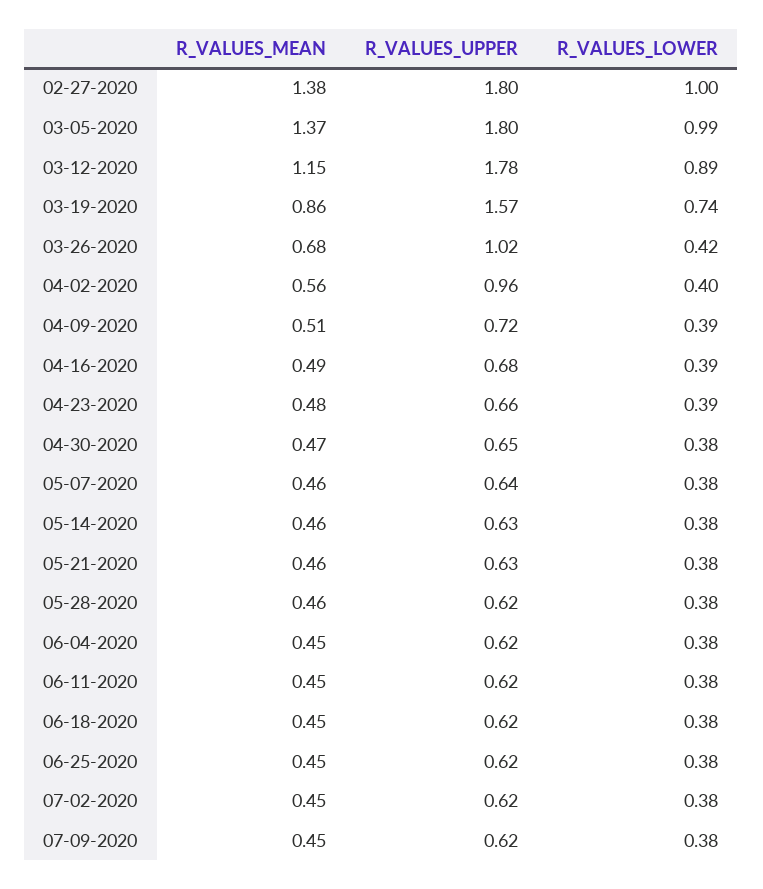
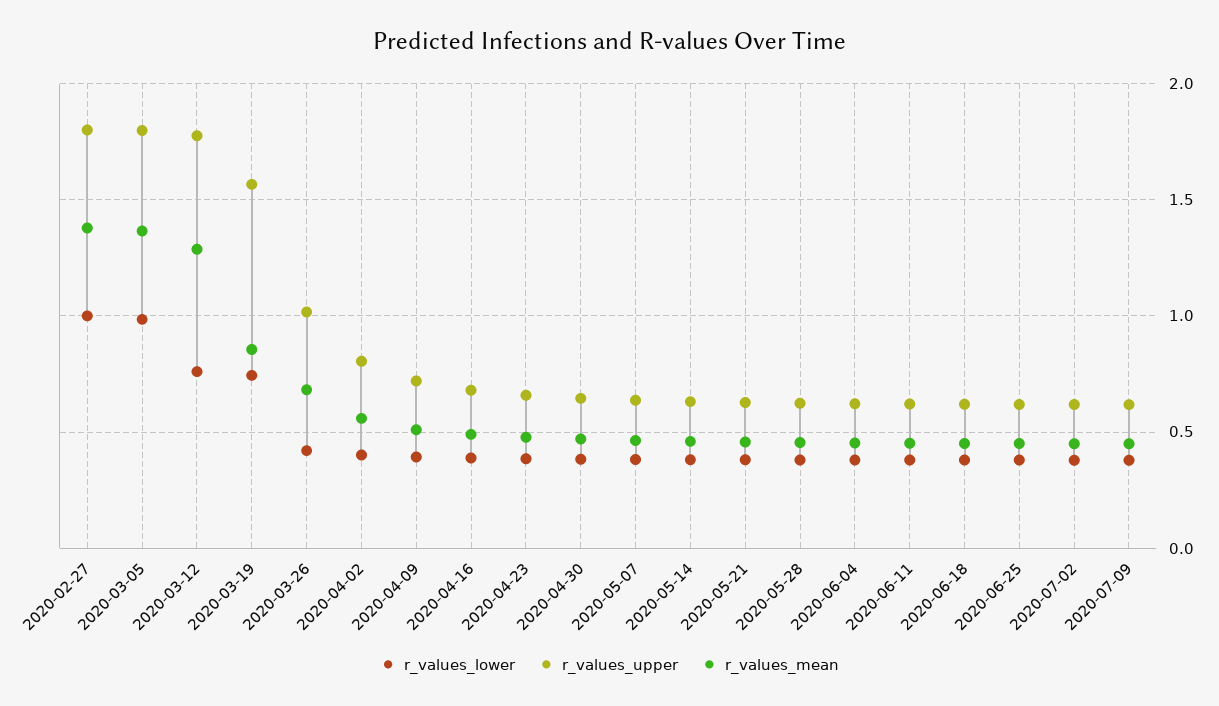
R_VALUES_MEAN, 03-12-2020: 1.15 -> 1.3
R_VALUES_LOWER, 03-12-2020: 0.89 -> 0.75
R_VALUES_UPPER, 04-02-2020: 0.96 -> 0.8

